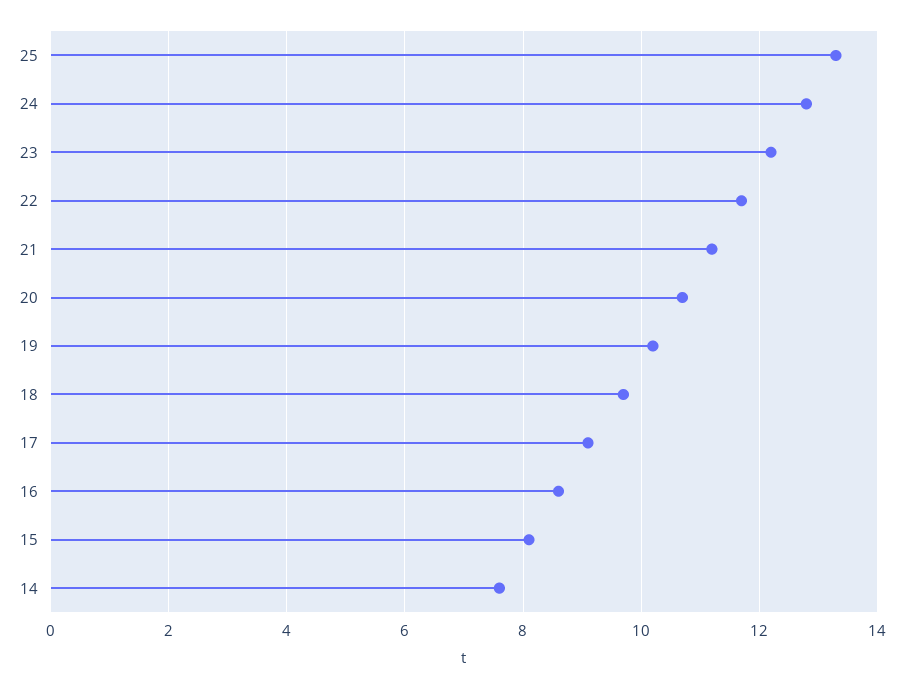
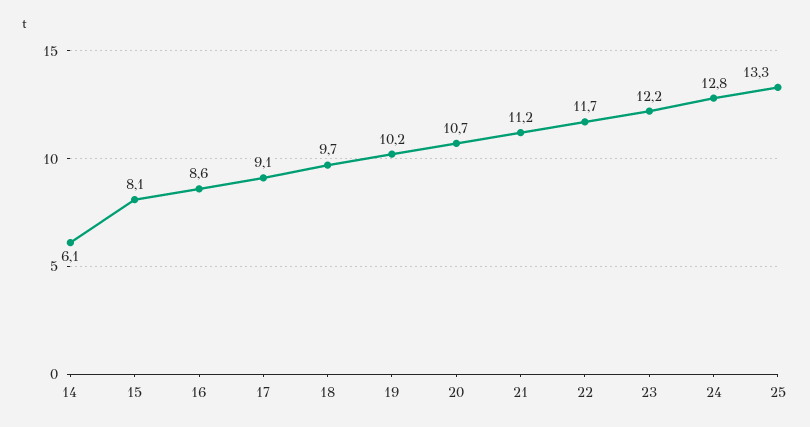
14: 7.5 -> 6.1

